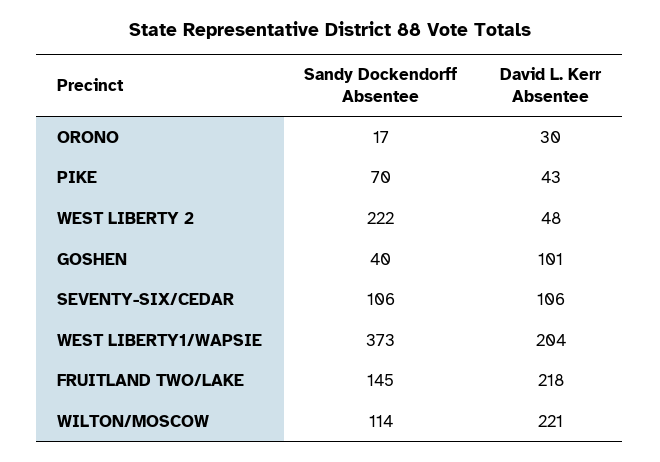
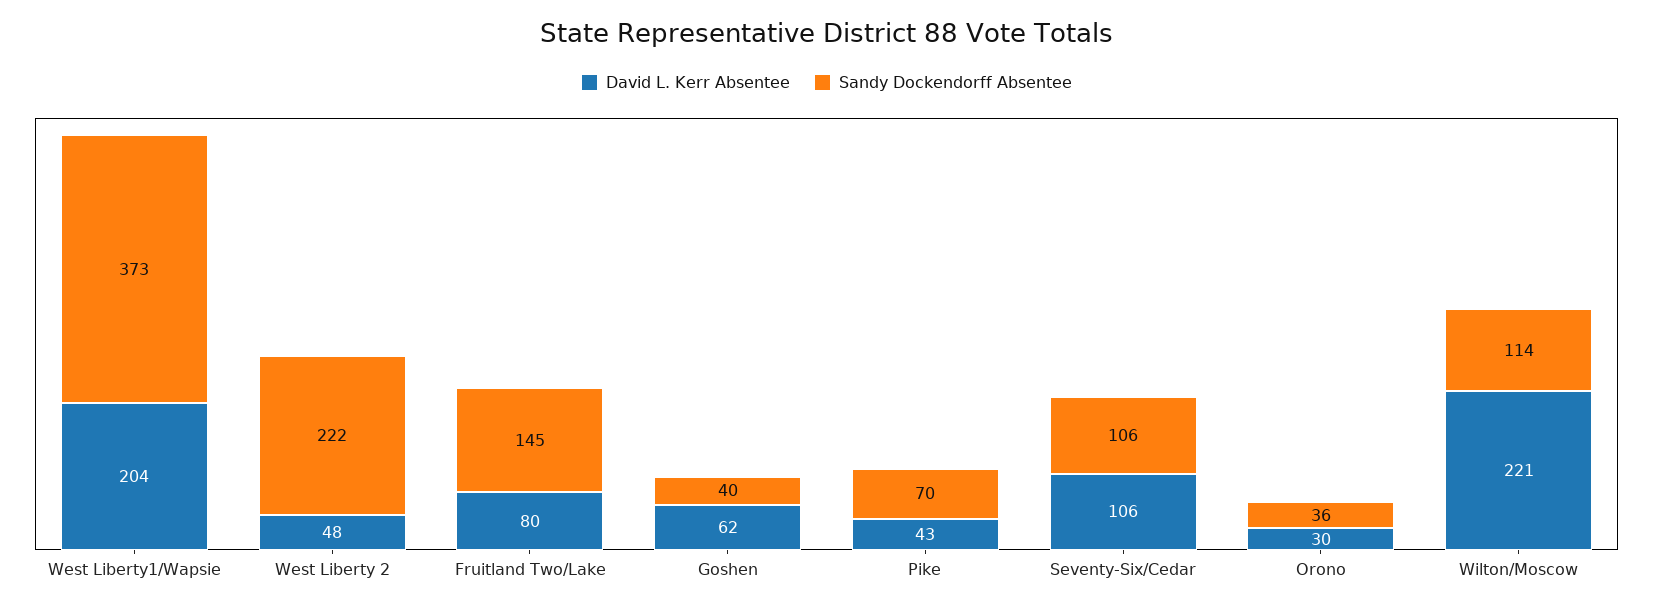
Sandy Dockendorff Absentee, ORONO: 17 -> 36
David L. Kerr Absentee, GOSHEN: 101 -> 62
David L. Kerr Absentee, FRUITLAND TWO/LAKE: 218 -> 80

